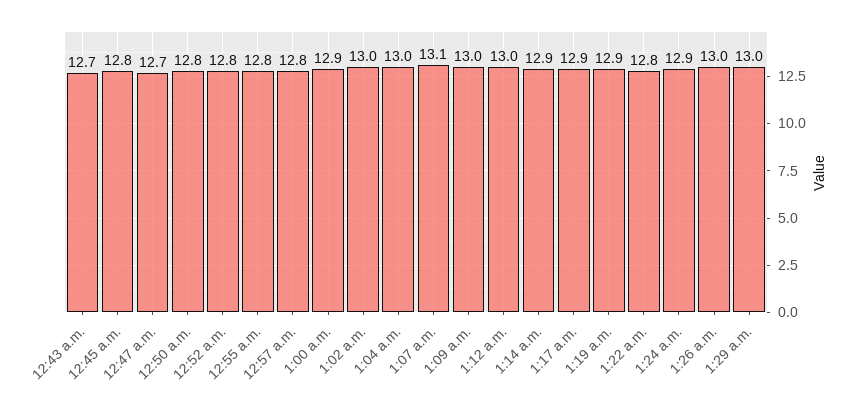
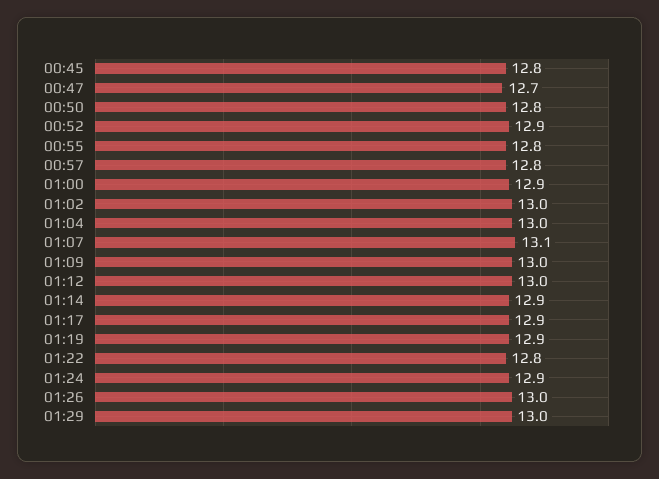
12:43 a.m.: 12.7 -> none
12:52 a.m.: 12.8 -> 12.9

